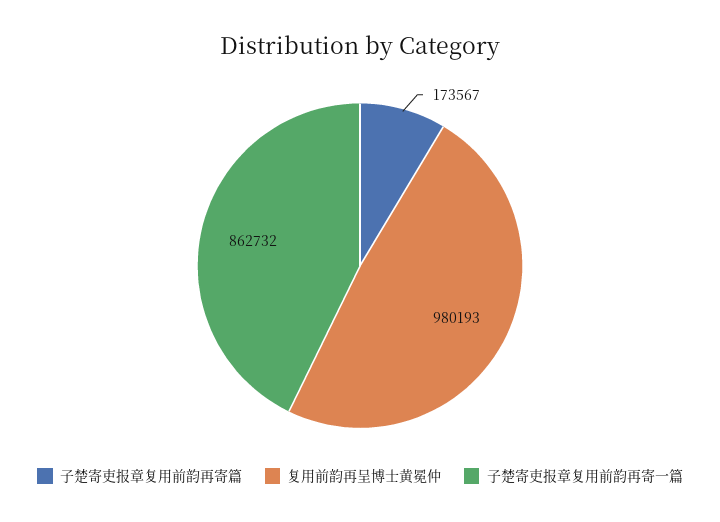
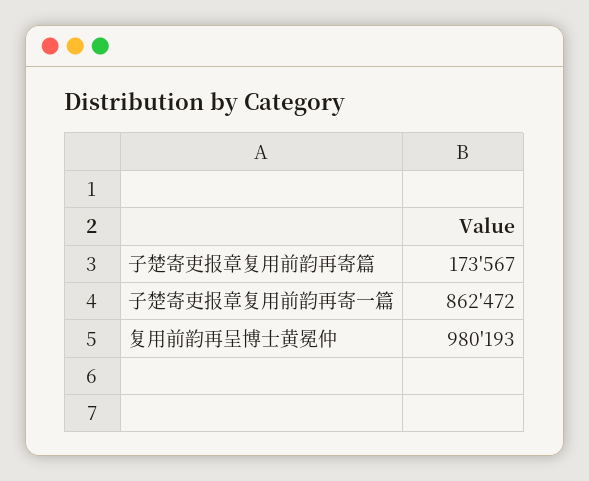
子楚寄吏报章复用前韵再寄一篇: 862732 -> 862472

